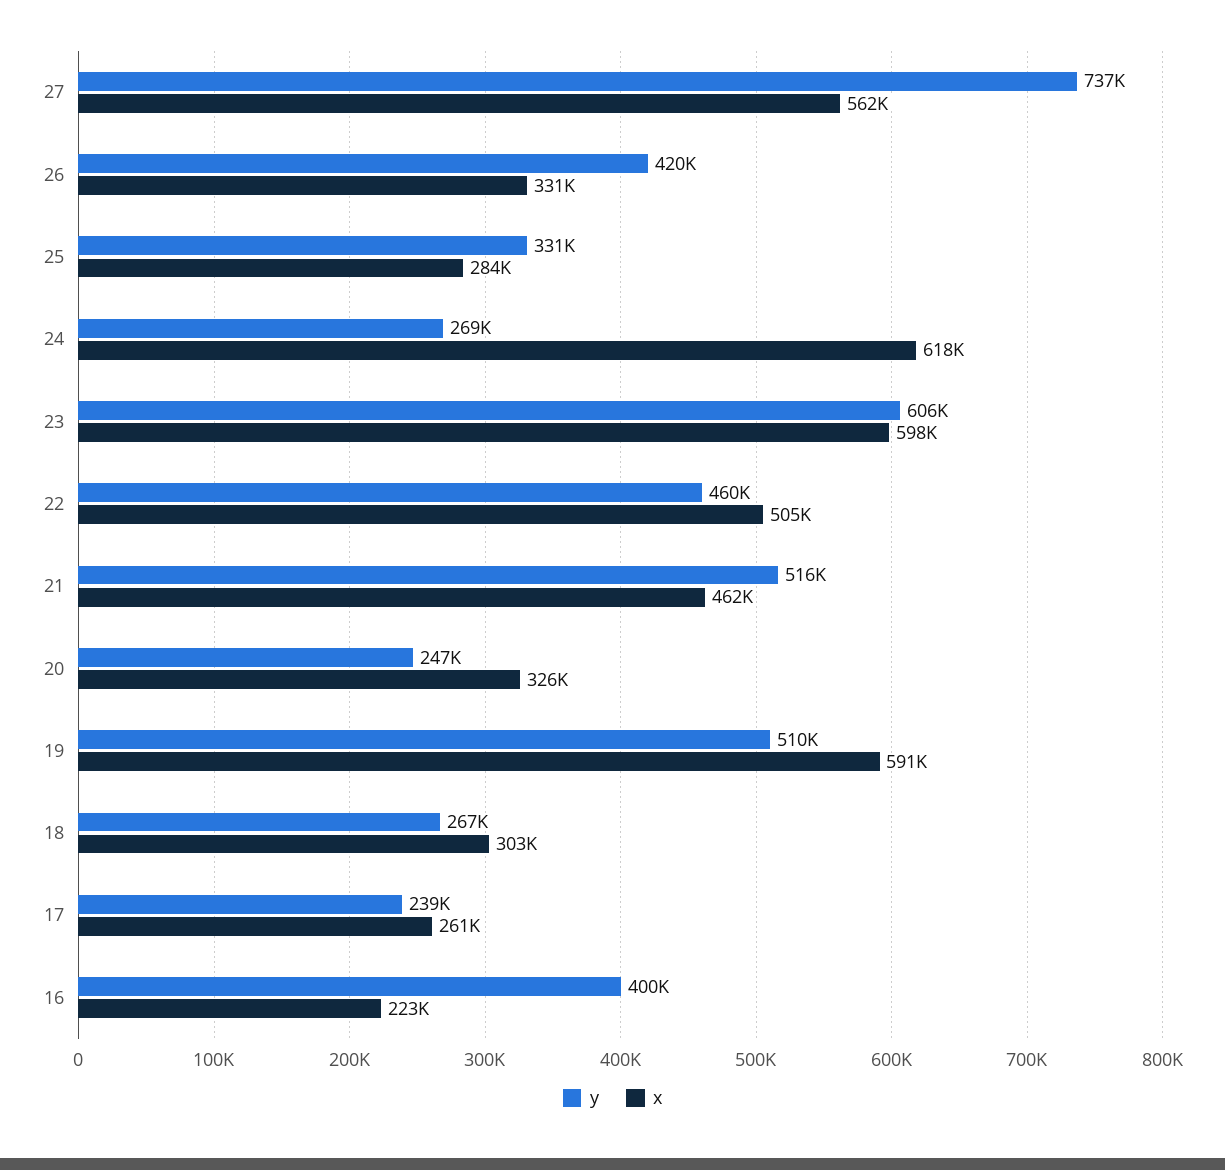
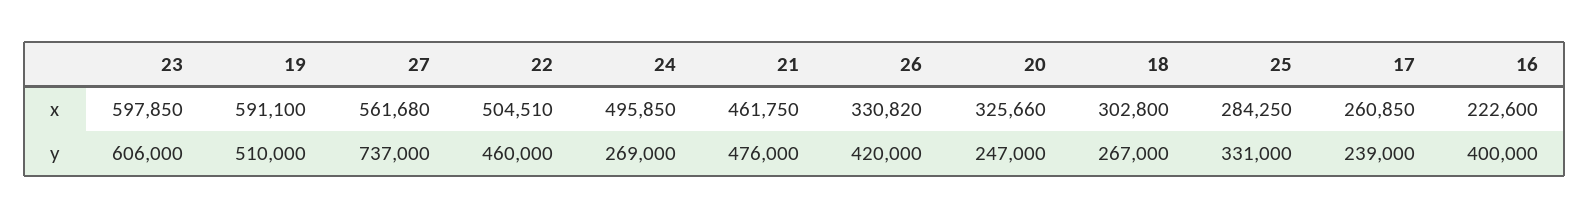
x, 24: 618000 -> 495850
y, 21: 516000 -> 476000

